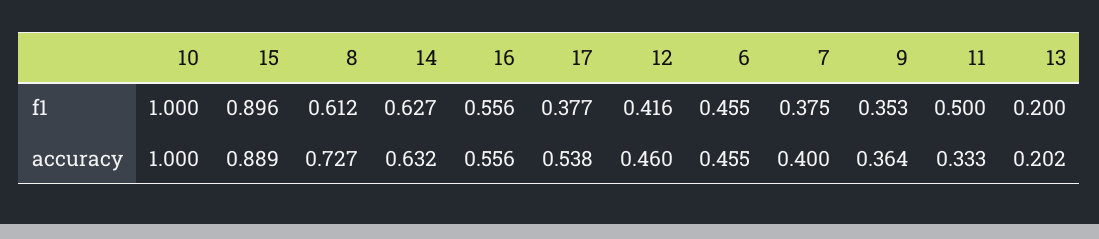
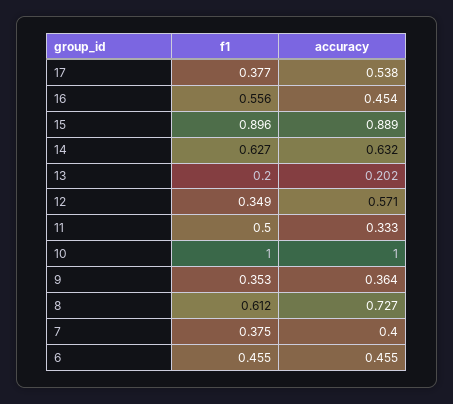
12, f1: 0.416 -> 0.349
16, accuracy: 0.556 -> 0.454
12, accuracy: 0.46 -> 0.571

